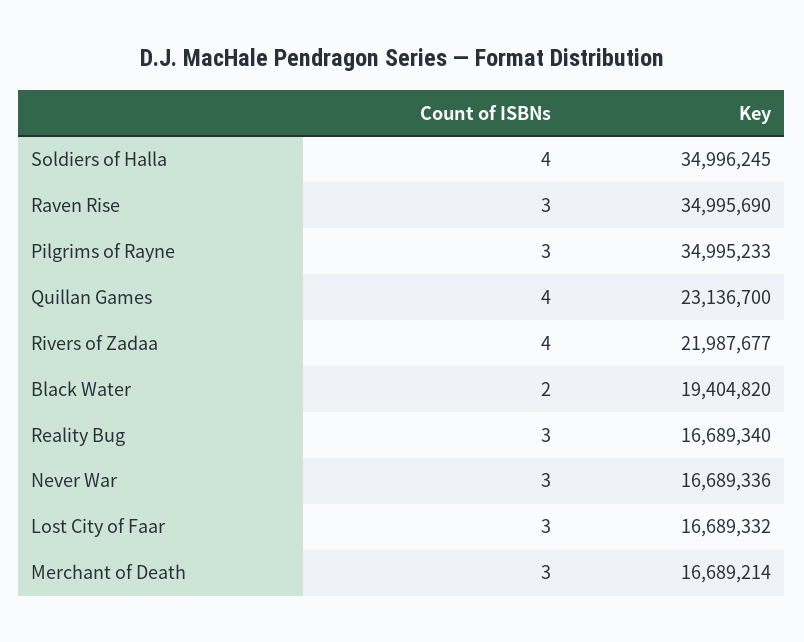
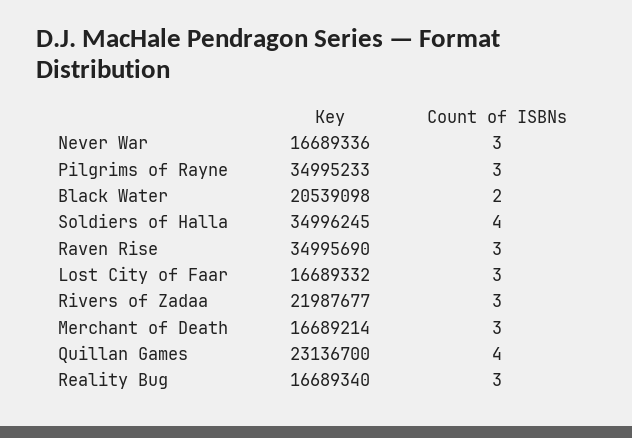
Count of ISBNs, Rivers of Zadaa: 4 -> 3
Key, Black Water: 19404820 -> 20539098

